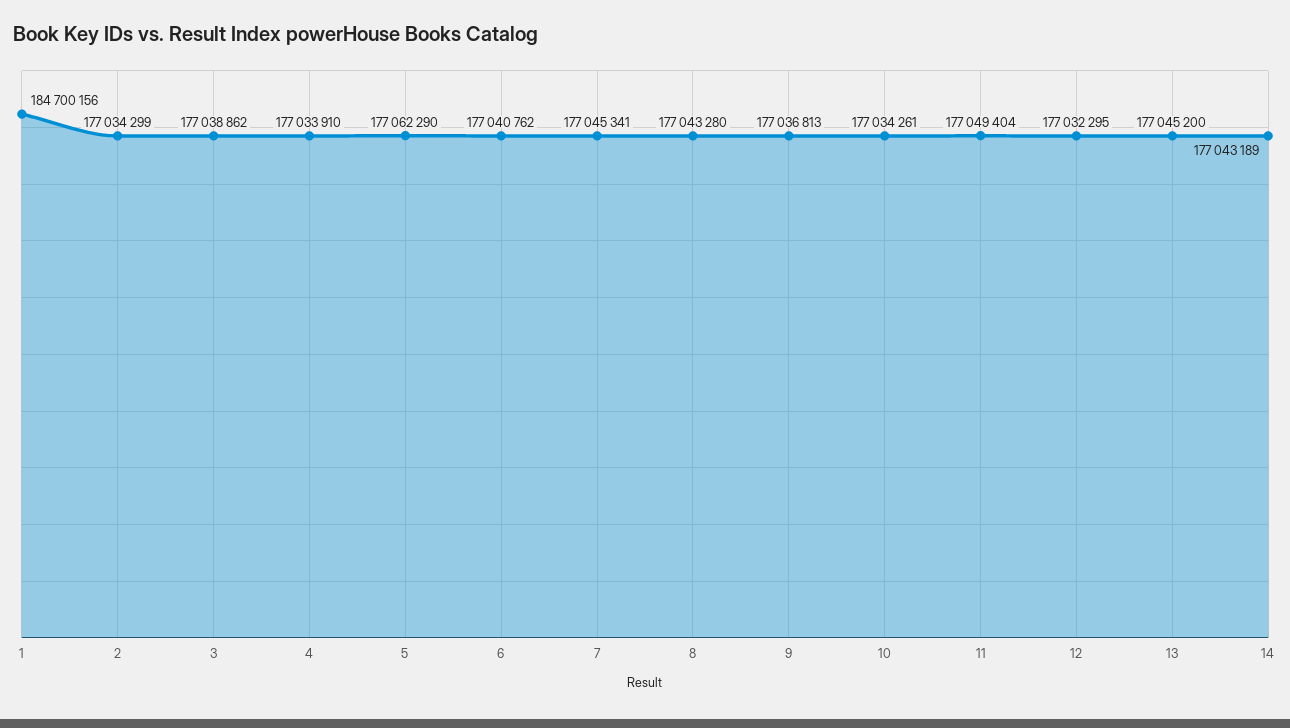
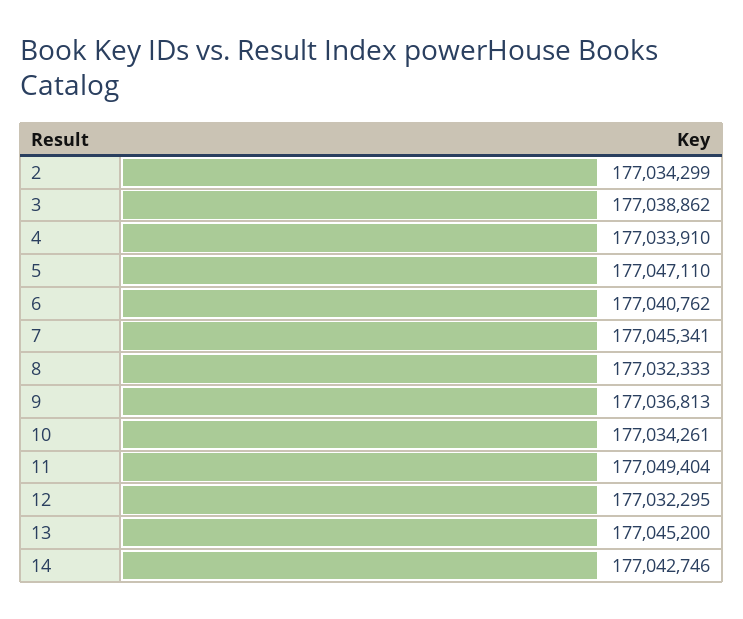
1: 184700156 -> none
5: 177062290 -> 177047110
8: 177043280 -> 177032333
14: 177043189 -> 177042746

